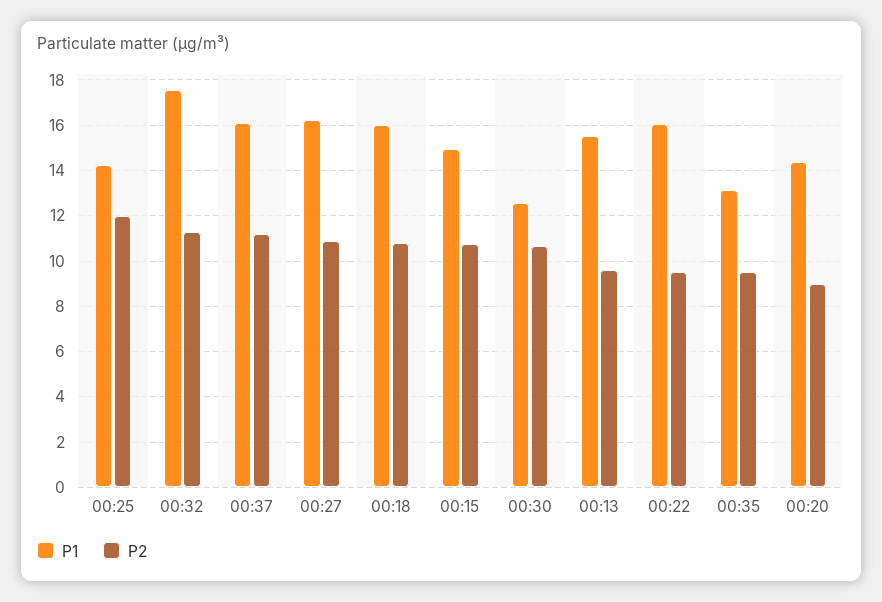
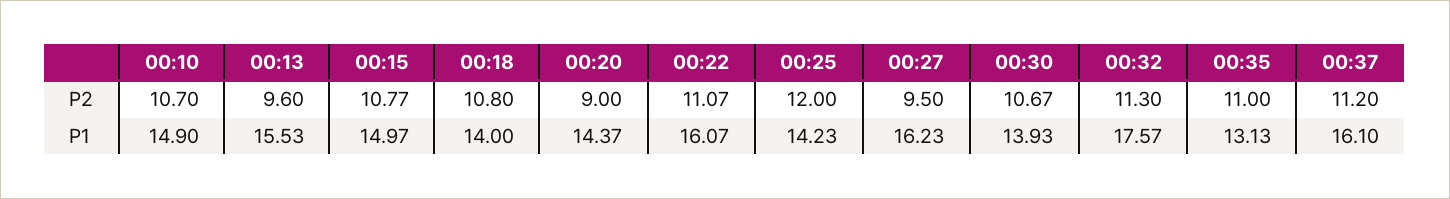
P2, 00:27: 11 -> 9.5
P1, 00:18: 16 -> 14
P1, 00:30: 12.5 -> 13.93
P2, 00:22: 9.5 -> 11.07
P2, 00:35: 9.5 -> 11
P2, 00:10: none -> 10.7
P1, 00:10: none -> 14.9

